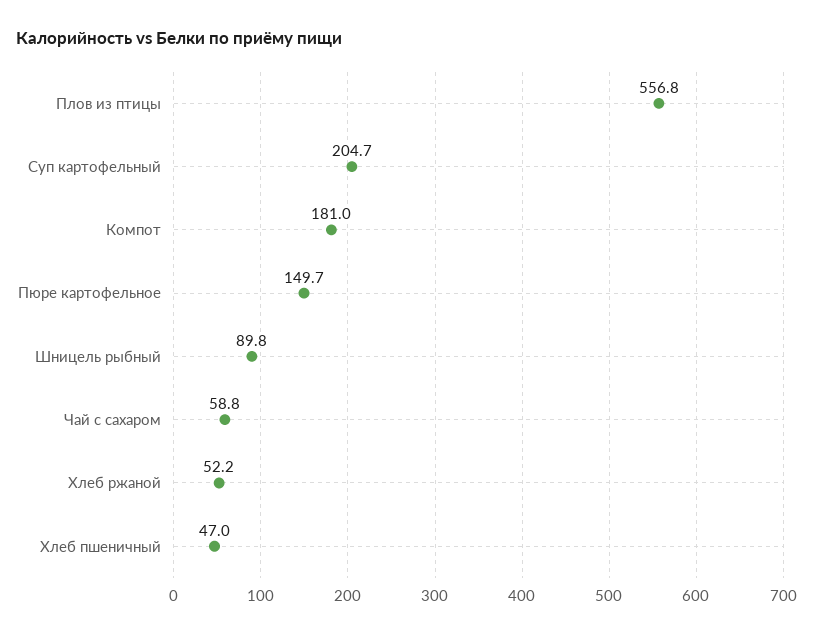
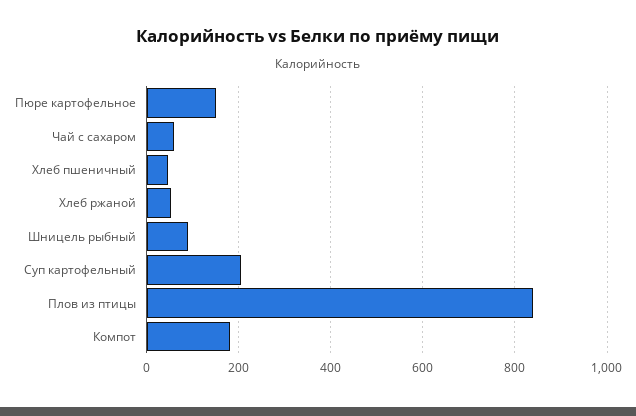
Плов из птицы: 556.8 -> 840

